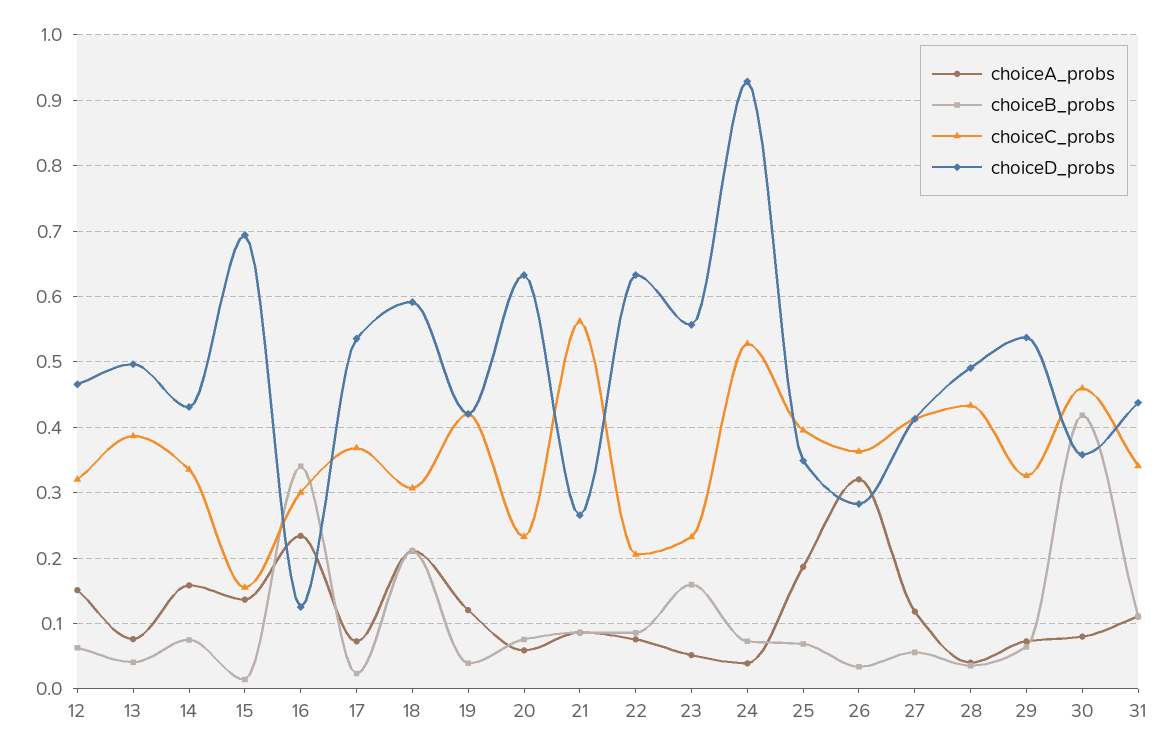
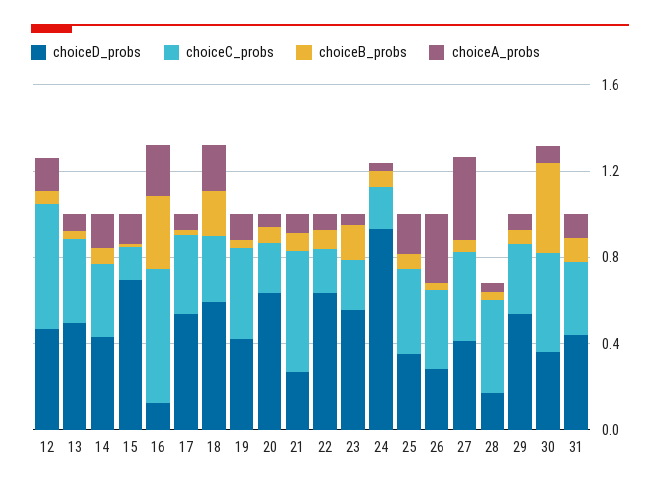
choiceC_probs, 12: 0.32 -> 0.6
choiceC_probs, 16: 0.3 -> 0.6
choiceC_probs, 24: 0.53 -> 0.2
choiceA_probs, 27: 0.12 -> 0.4
choiceD_probs, 28: 0.49 -> 0.2

